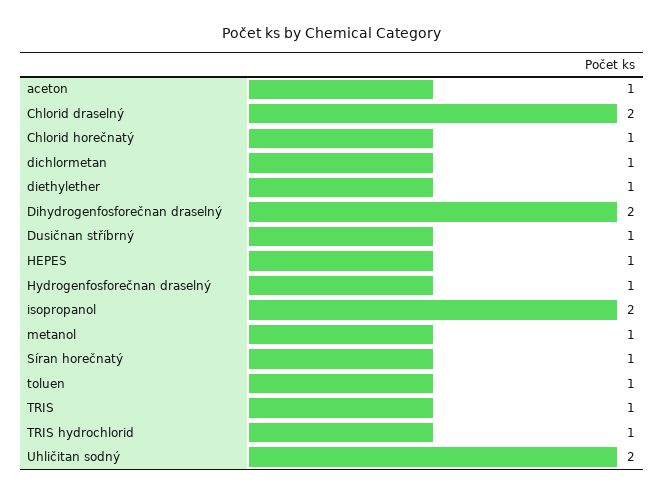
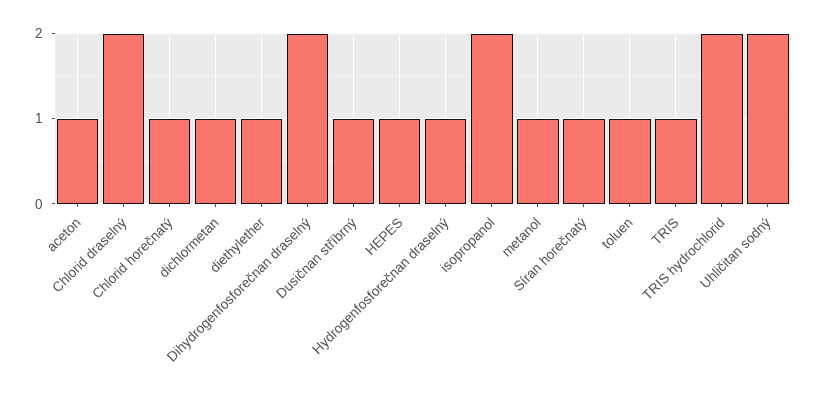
TRIS hydrochlorid: 1 -> 2

